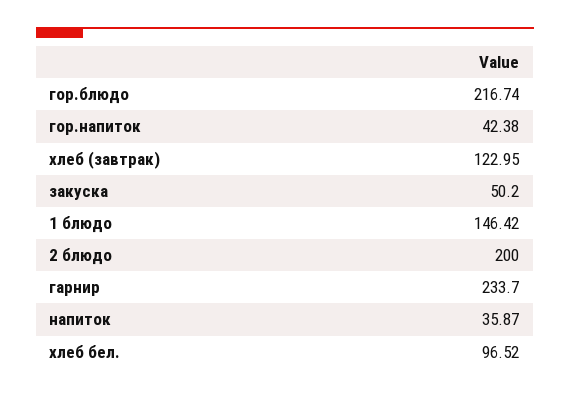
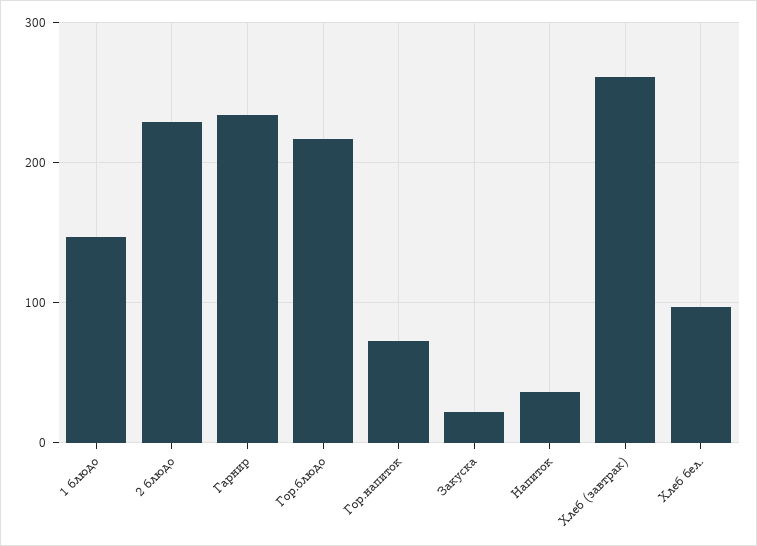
гор.напиток: 42.38 -> 70
хлеб (завтрак): 122.95 -> 260
закуска: 50.2 -> 20
2 блюдо: 200 -> 230

